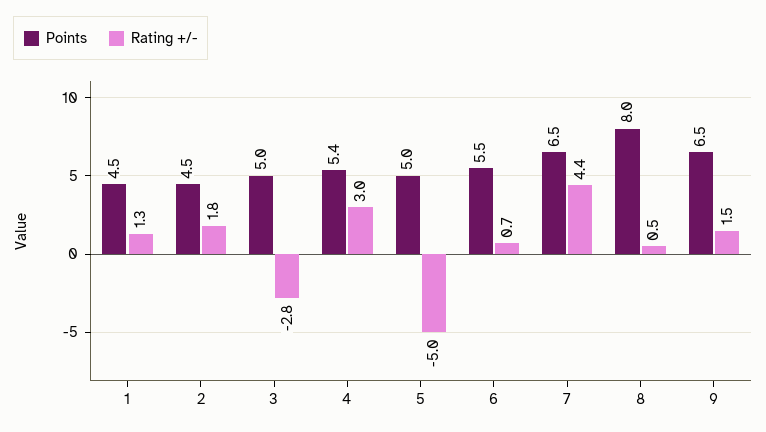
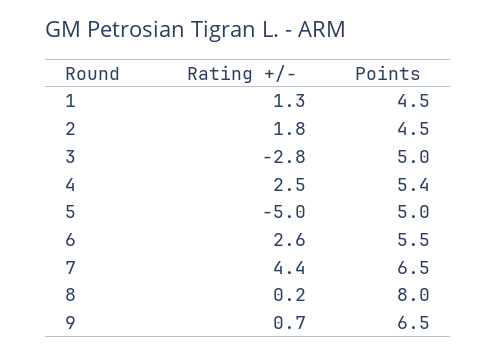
Rating +/-, 4: 3 -> 2.5
Rating +/-, 6: 0.7 -> 2.6
Rating +/-, 8: 0.5 -> 0.2
Rating +/-, 9: 1.5 -> 0.7

